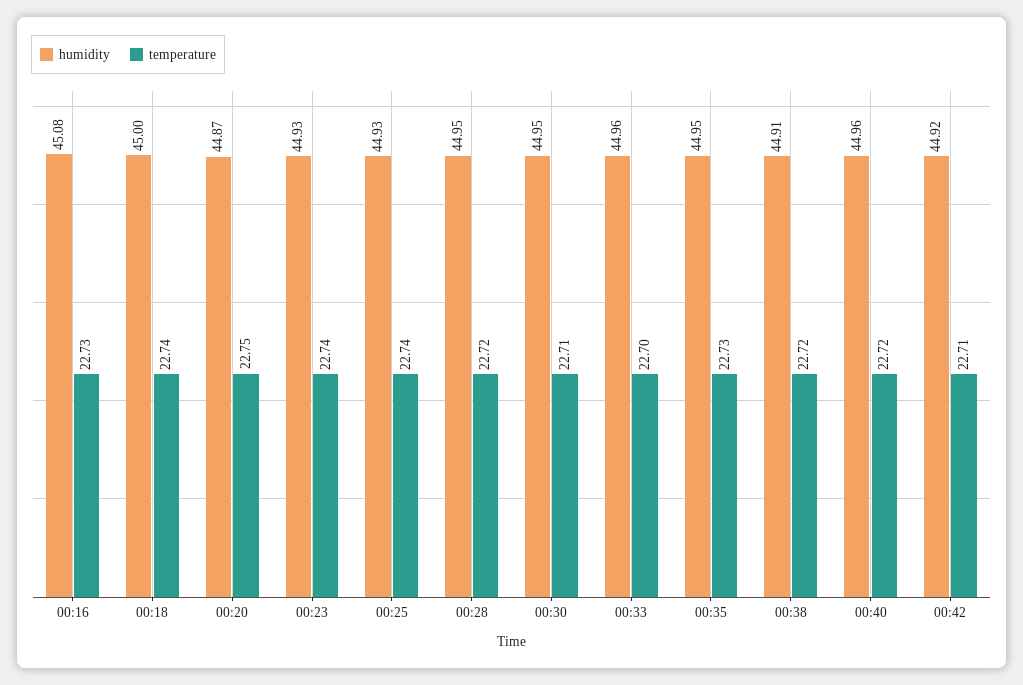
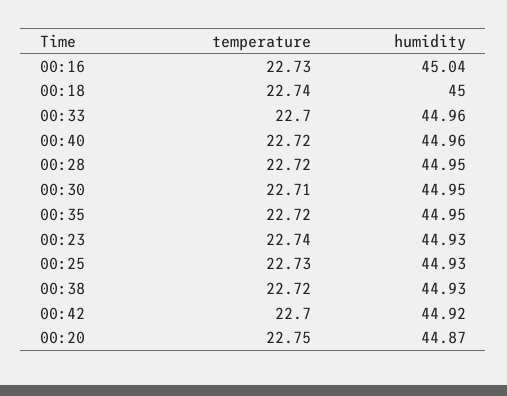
humidity, 00:16: 45.08 -> 45.04
temperature, 00:25: 22.74 -> 22.73
temperature, 00:35: 22.73 -> 22.72
humidity, 00:38: 44.91 -> 44.93
temperature, 00:42: 22.71 -> 22.7

